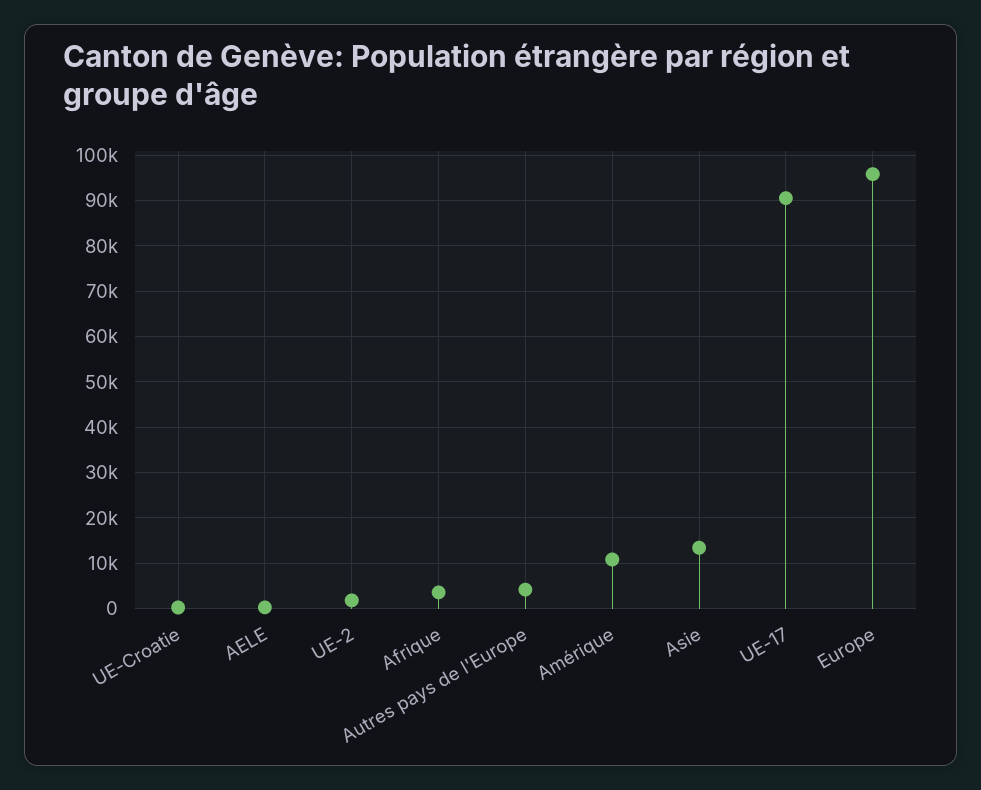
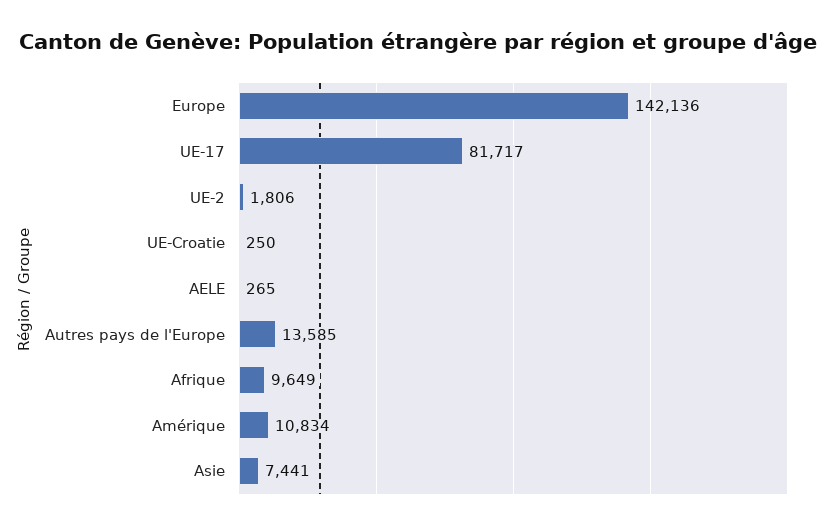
Afrique: 4000 -> 9649
Autres pays de l'Europe: 4000 -> 13585
Asie: 14000 -> 7441
UE-17: 90000 -> 81717
Europe: 96000 -> 142136

